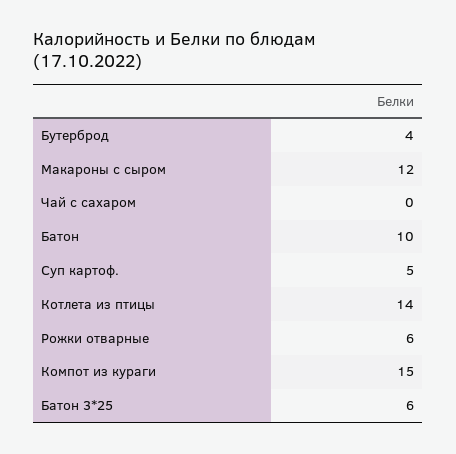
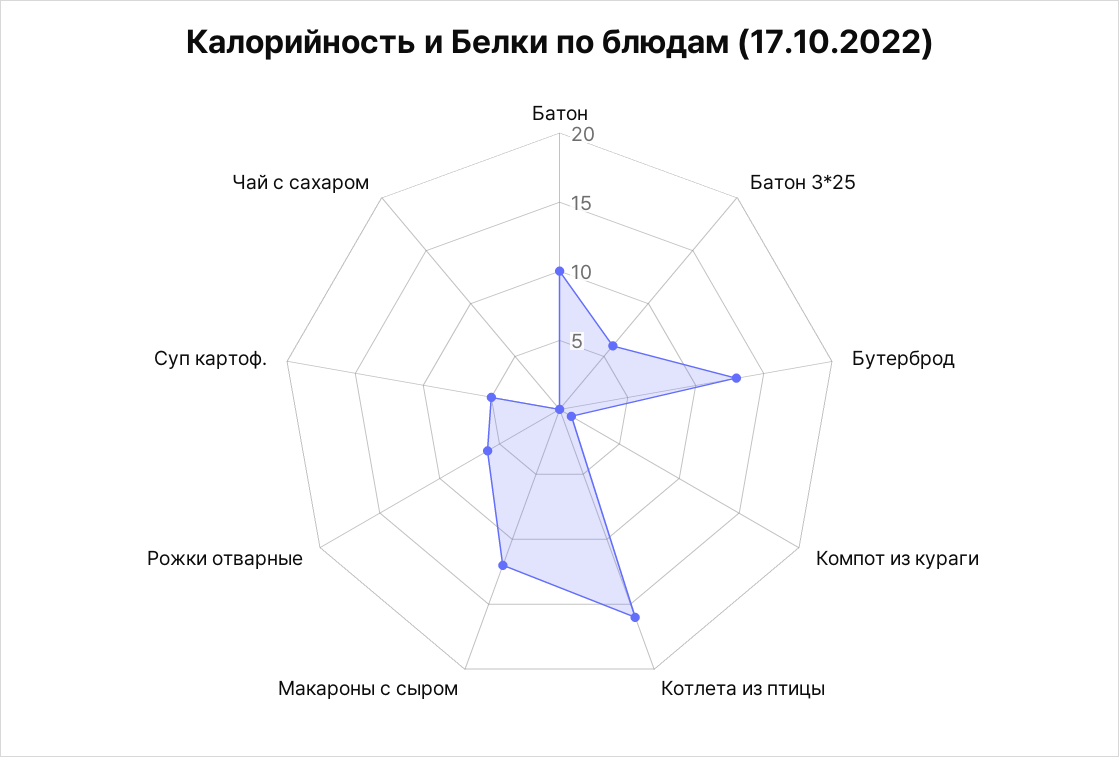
Бутерброд: 4 -> 13
Котлета из птицы: 14 -> 16
Компот из кураги: 15 -> 1

